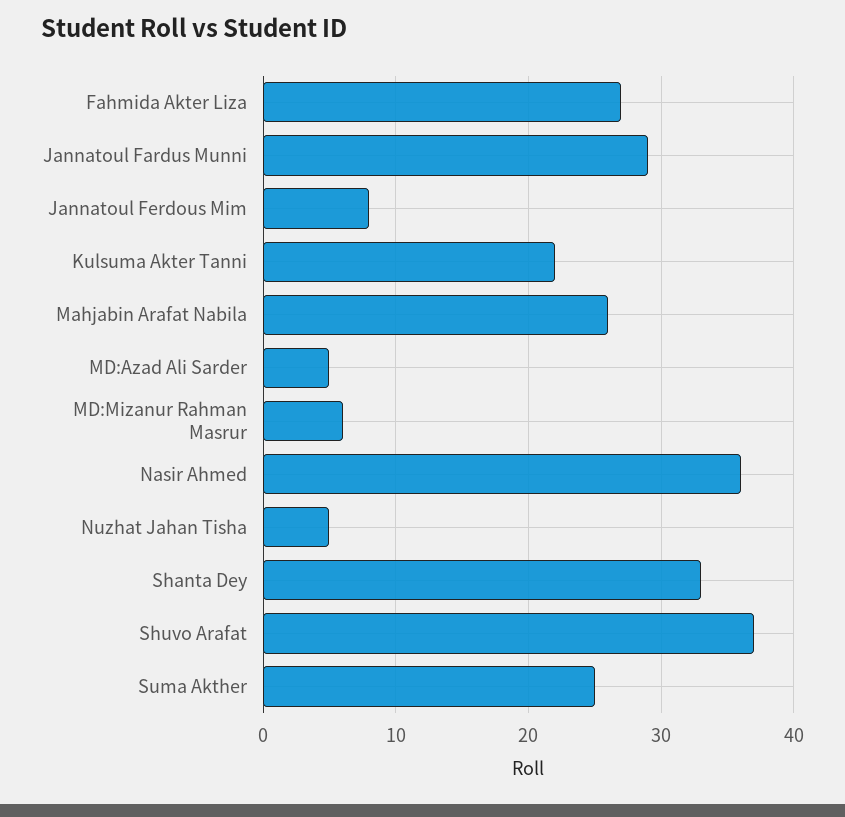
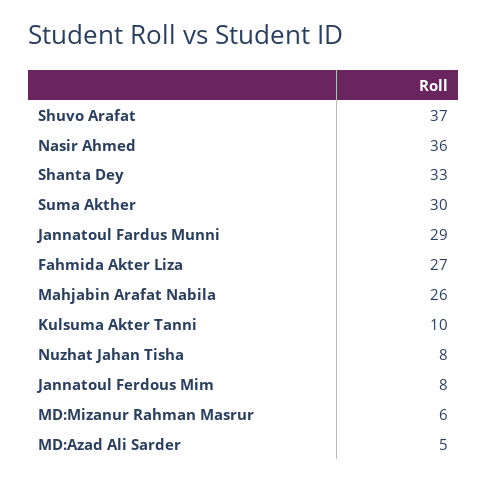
Kulsuma Akter Tanni: 22 -> 10
Nuzhat Jahan Tisha: 5 -> 8
Suma Akther: 25 -> 30

